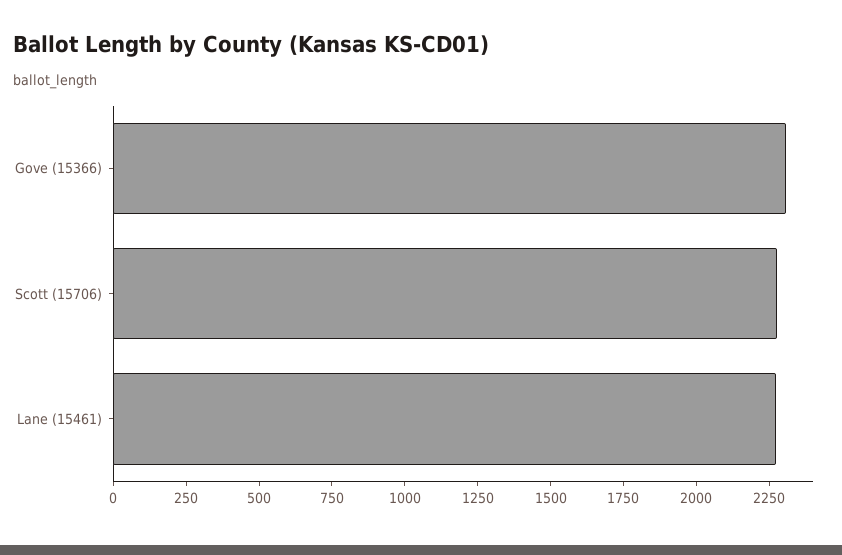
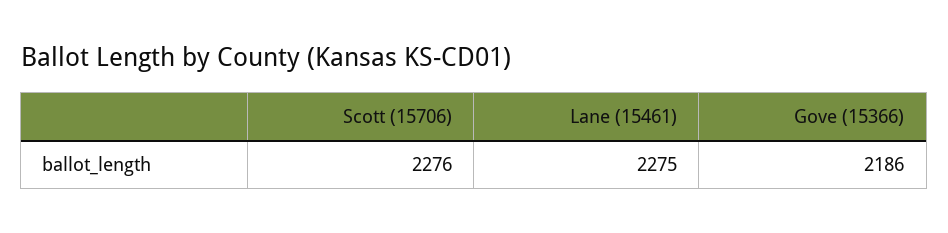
Gove (15366): 2300 -> 2186

